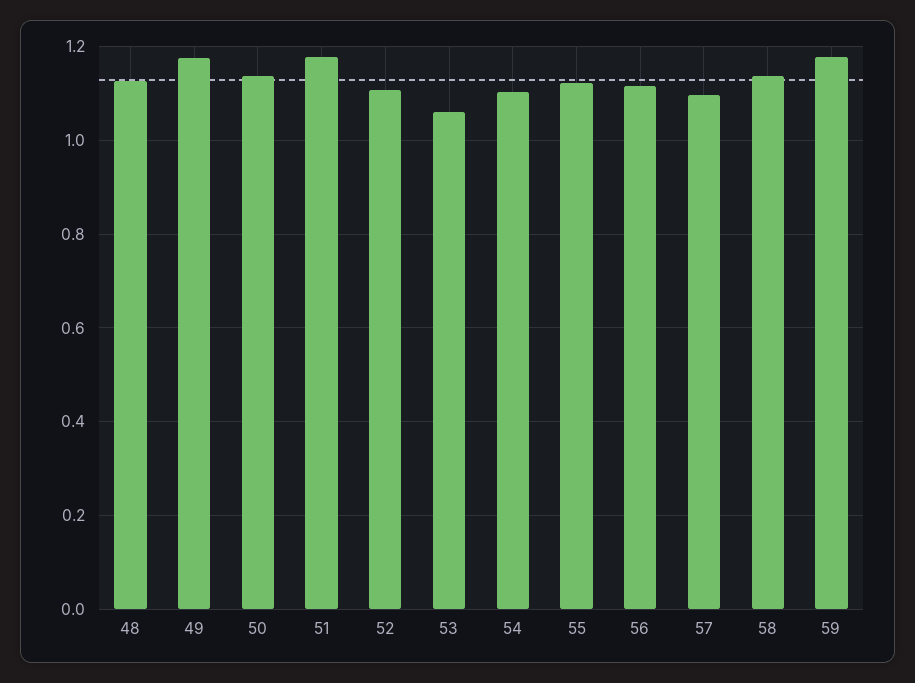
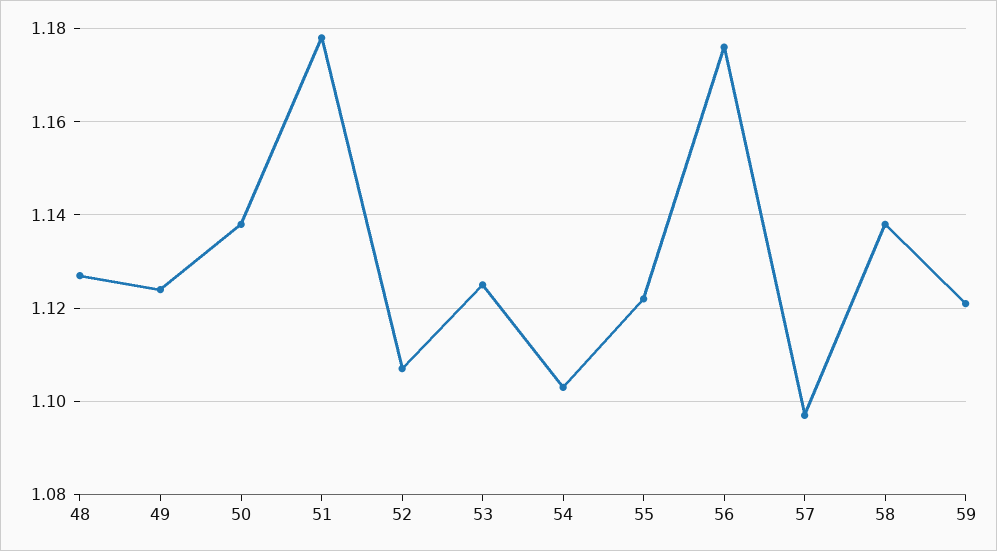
49: 1.18 -> 1.125
53: 1.06 -> 1.125
56: 1.12 -> 1.175
59: 1.18 -> 1.12

